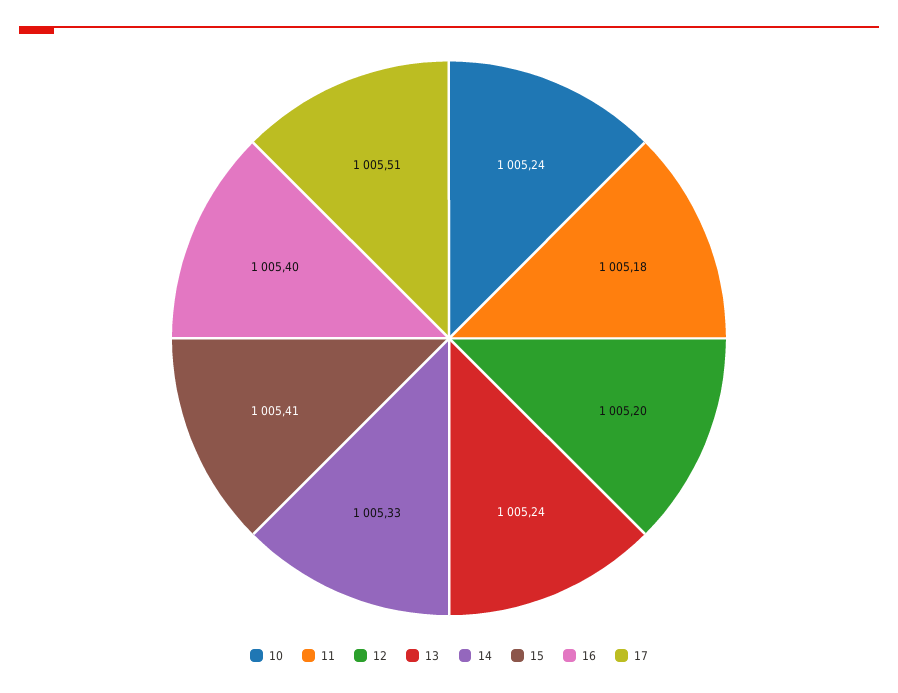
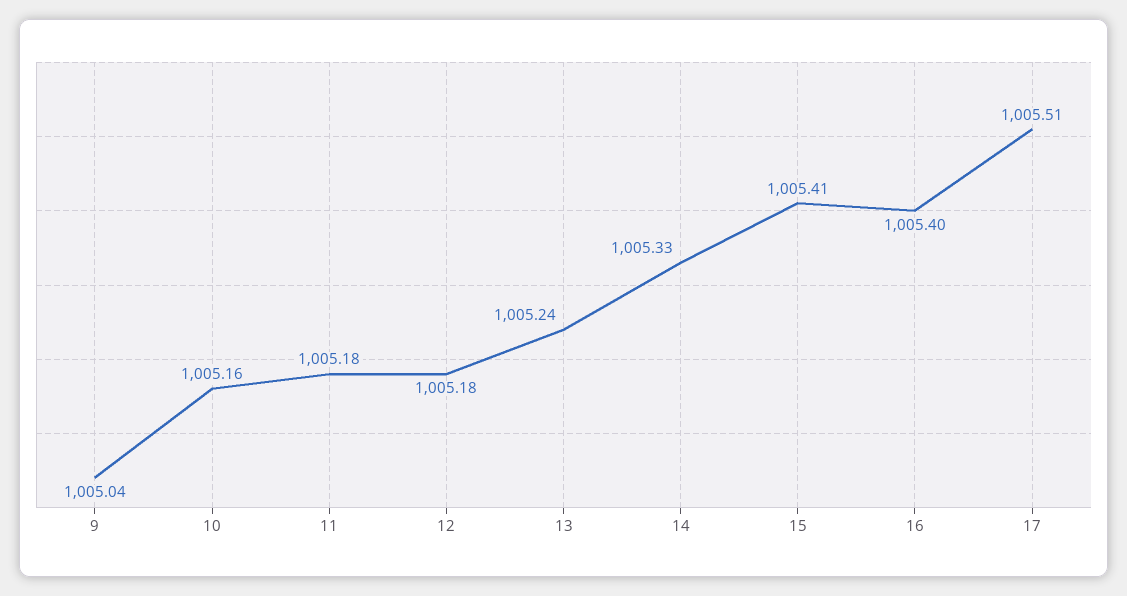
10: 1005.24 -> 1005.16
12: 1005.2 -> 1005.18
9: none -> 1005.04

